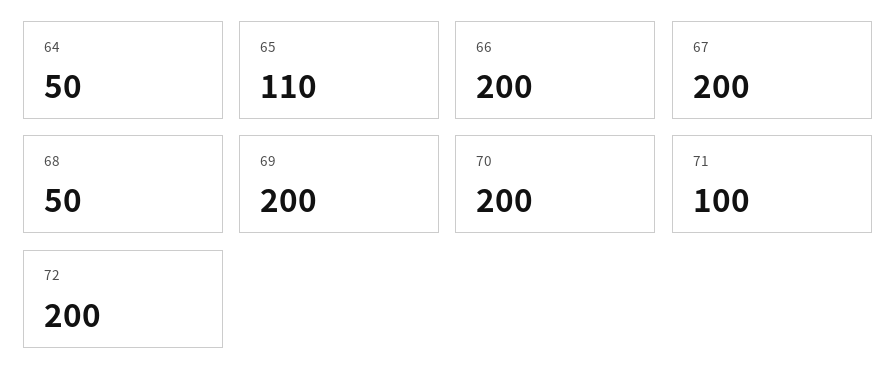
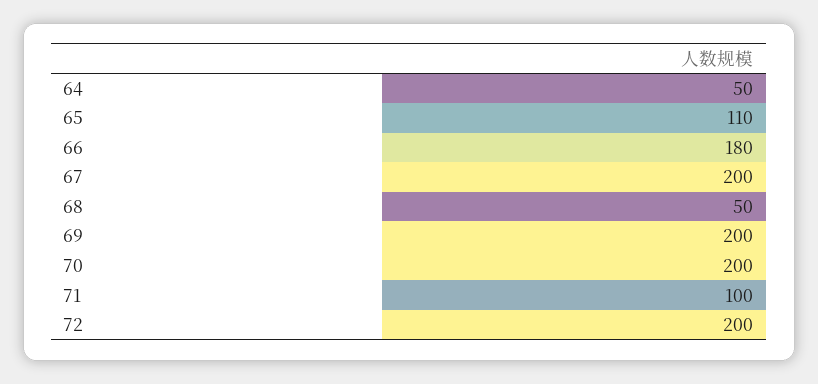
66: 200 -> 180

